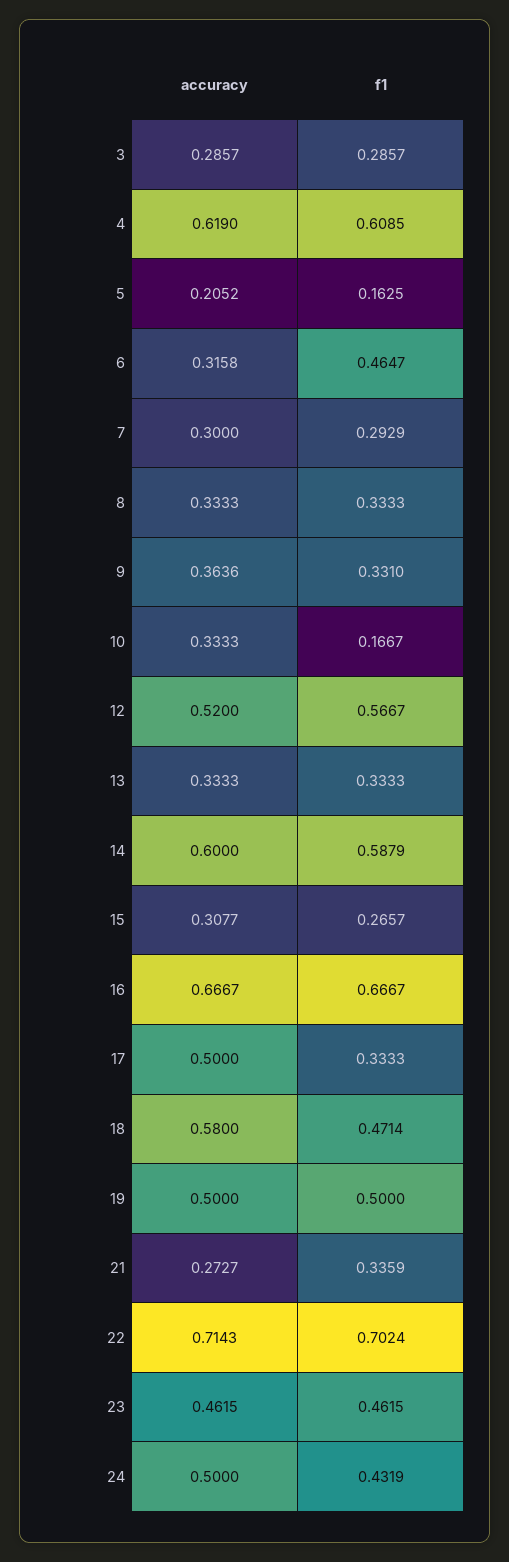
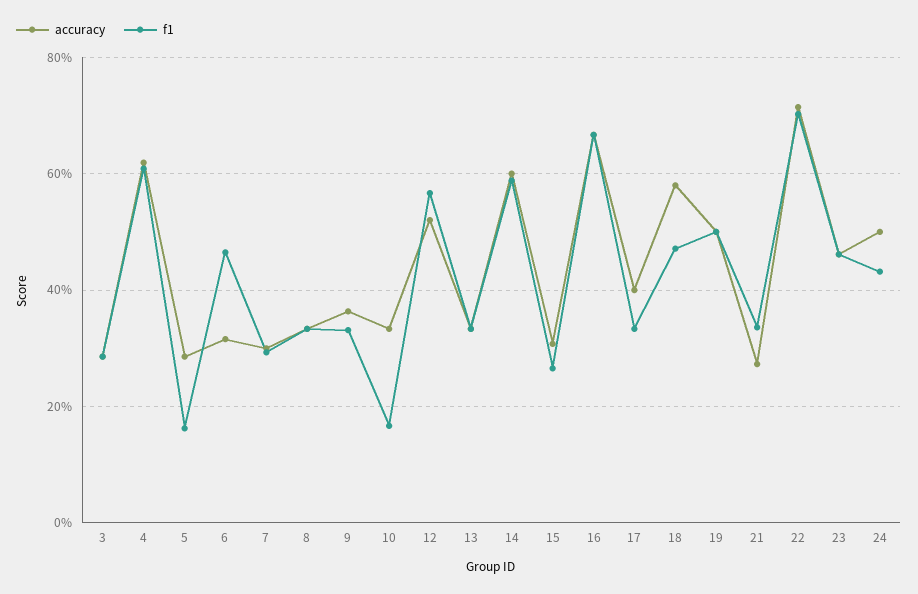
accuracy, 5: 0.2052 -> 0.28
accuracy, 17: 0.5 -> 0.4

